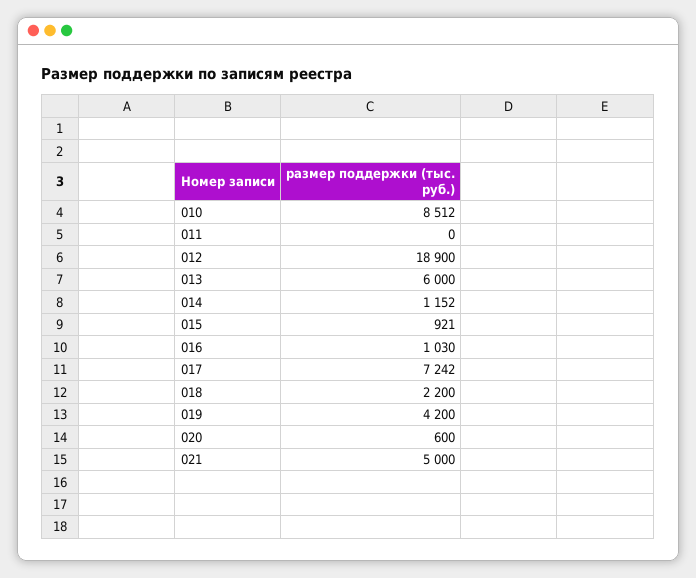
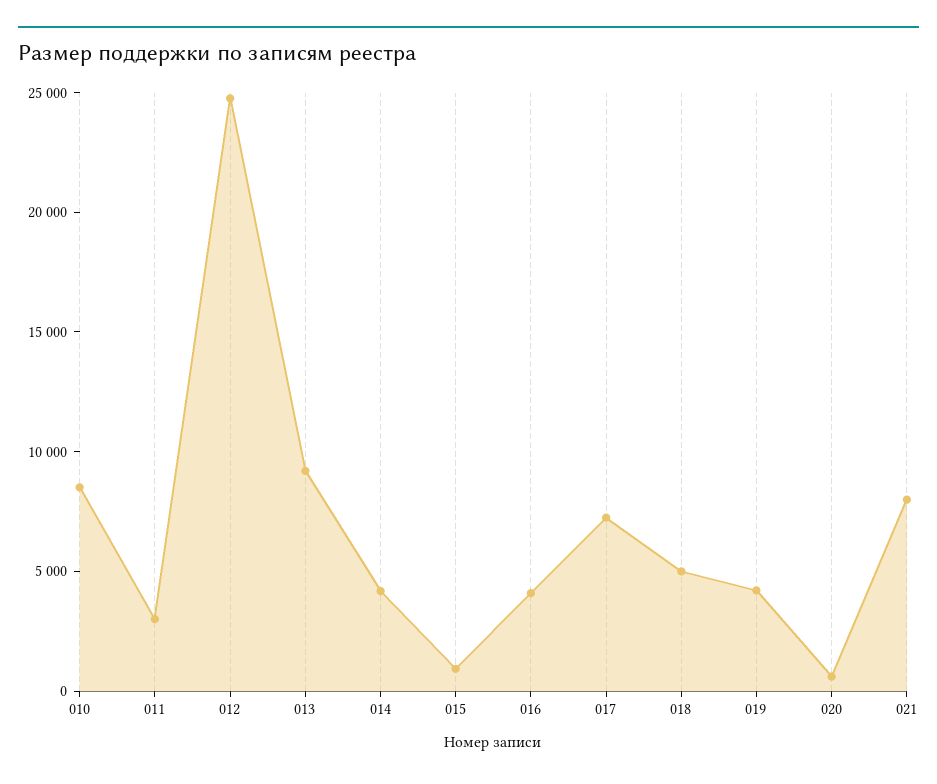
011: 0 -> 3000
012: 18900 -> 25000
013: 6000 -> 9000
014: 1152 -> 4000
016: 1030 -> 4000
018: 2200 -> 5000
021: 5000 -> 8000

